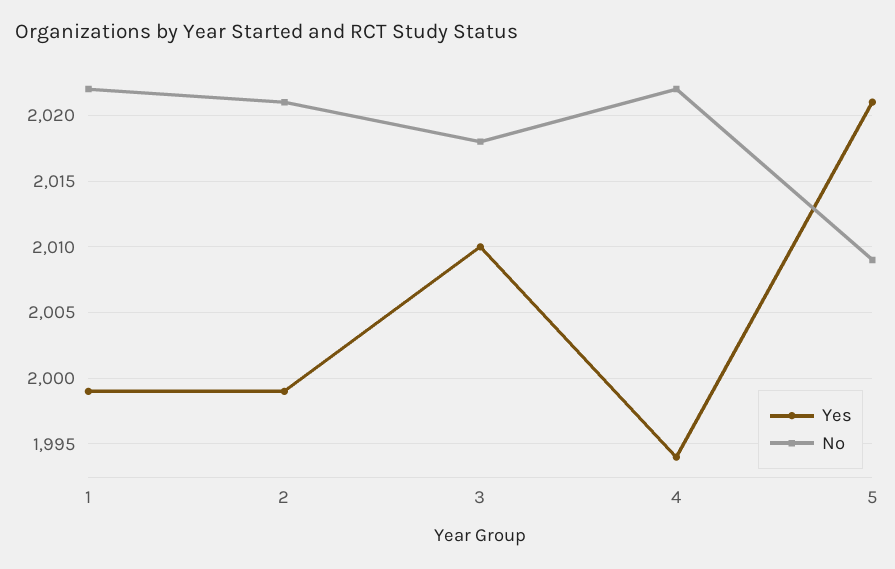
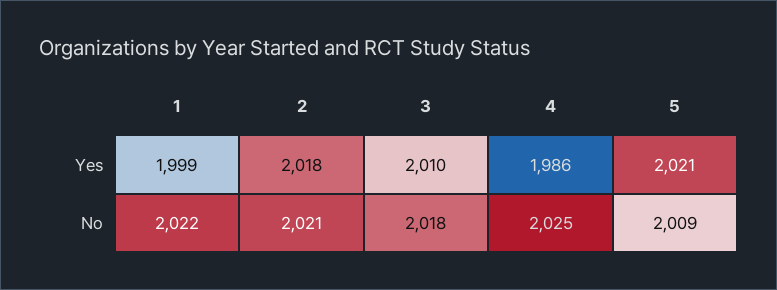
Yes, 2: 1999 -> 2018
Yes, 4: 1994 -> 1986
No, 4: 2022 -> 2025

